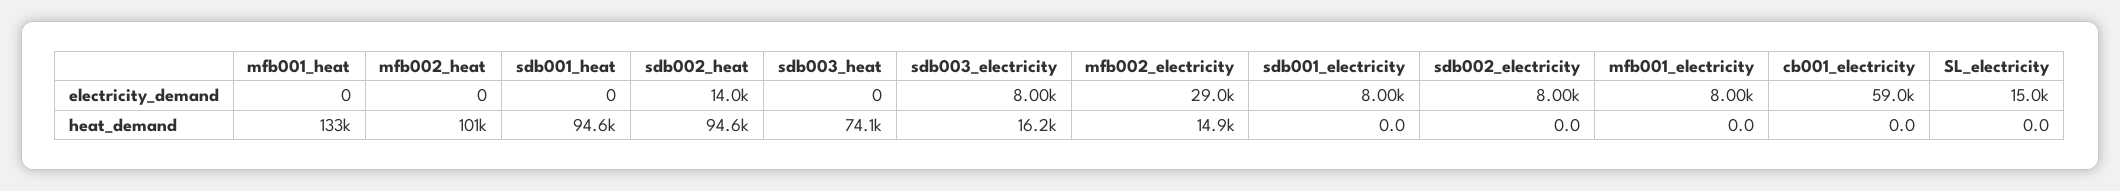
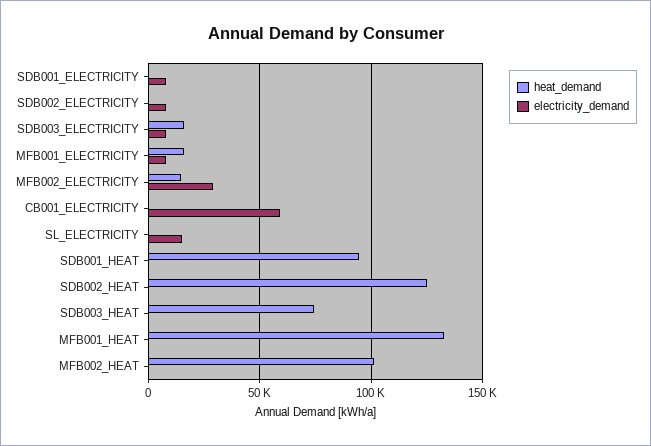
electricity_demand, sdb002_heat: 14000 -> 0
heat_demand, sdb002_heat: 94600 -> 125000
heat_demand, mfb001_electricity: 0 -> 15000

